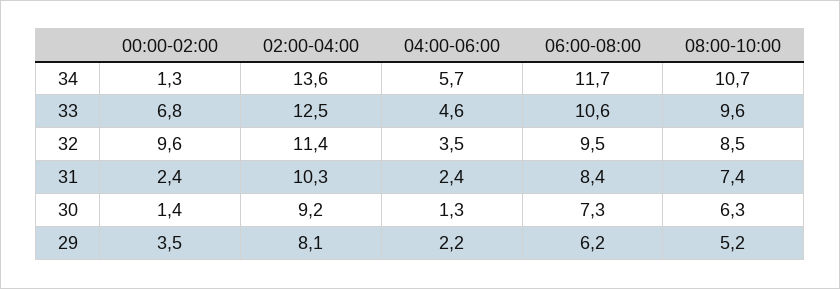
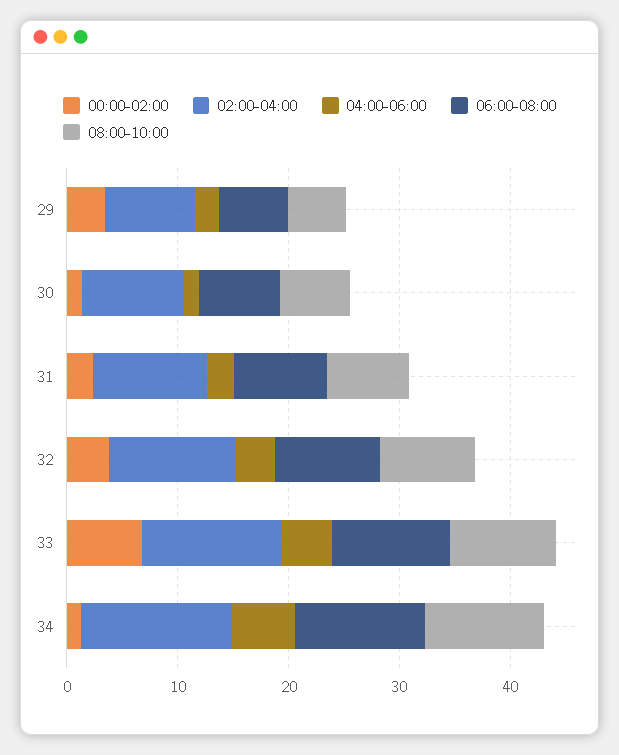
00:00-02:00, 32: 9.6 -> 4

